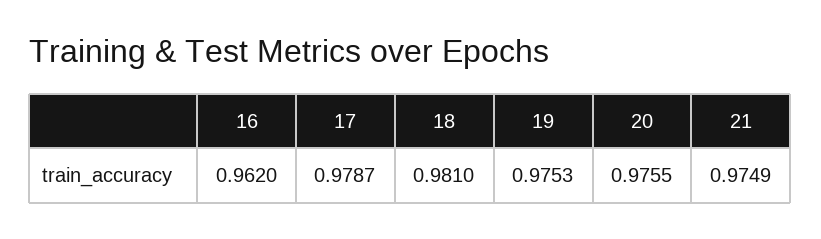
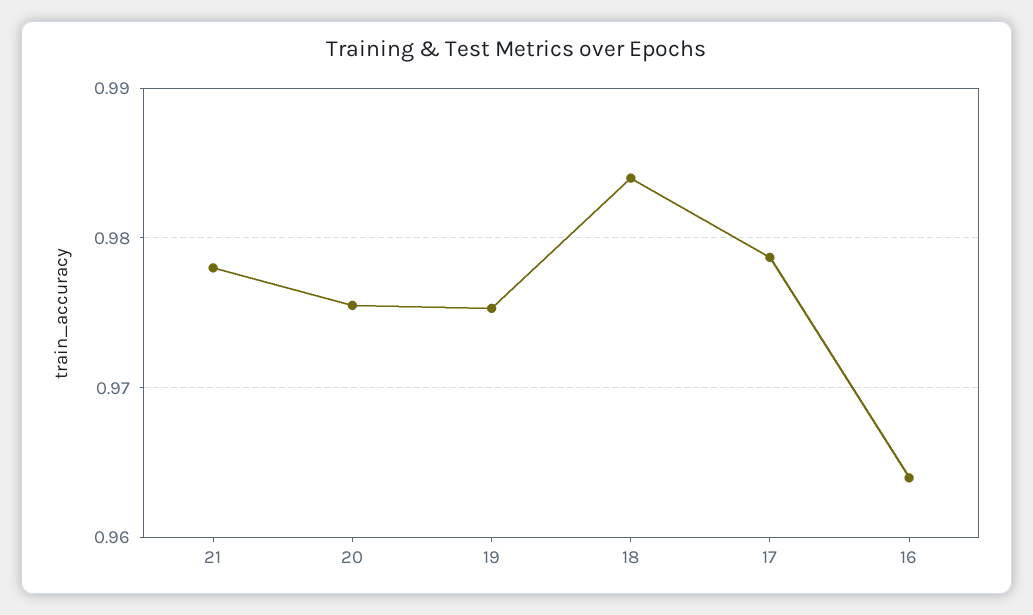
16: 0.962 -> 0.964
18: 0.981 -> 0.984
21: 0.9749 -> 0.978

